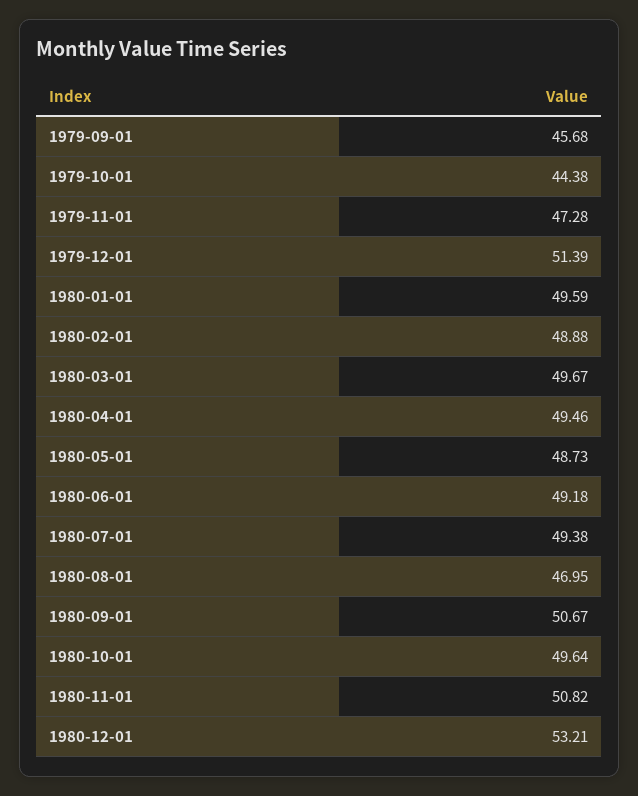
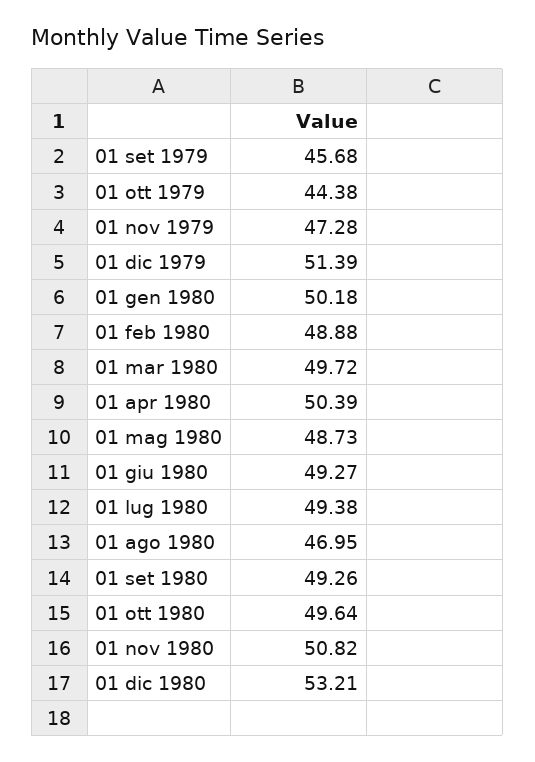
1980-01-01: 49.59 -> 50.18
1980-03-01: 49.67 -> 49.72
1980-04-01: 49.46 -> 50.39
1980-06-01: 49.18 -> 49.27
1980-09-01: 50.67 -> 49.26

